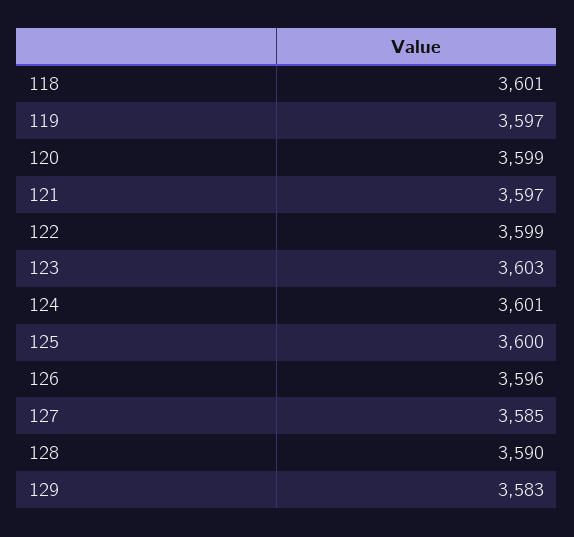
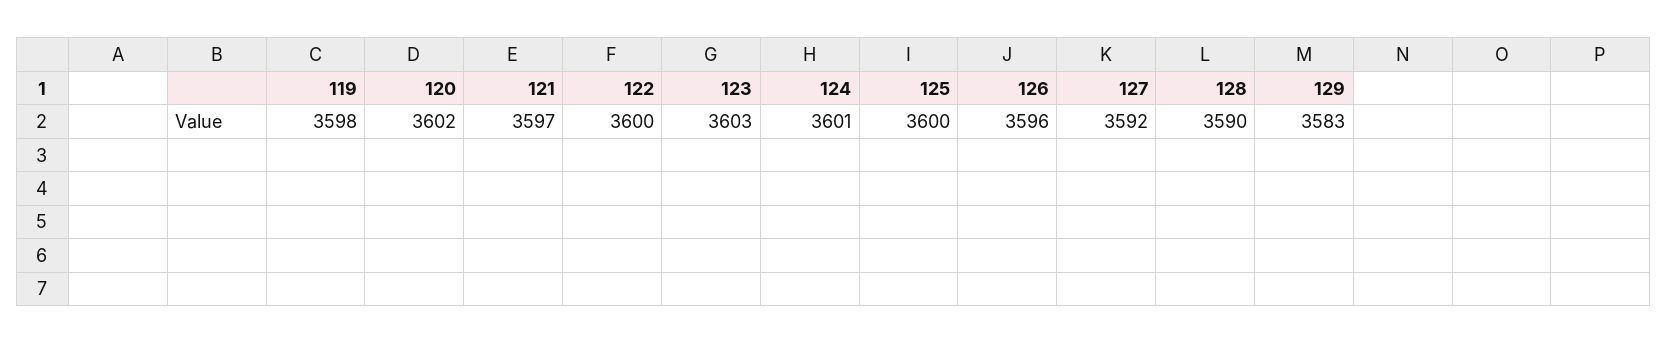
118: 3601 -> none
119: 3597 -> 3598
120: 3599 -> 3602
122: 3599 -> 3600
127: 3585 -> 3592

